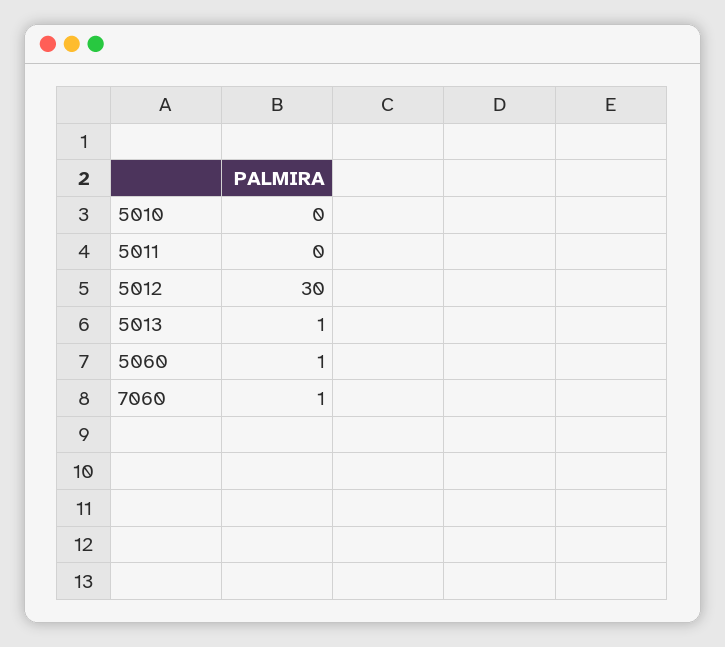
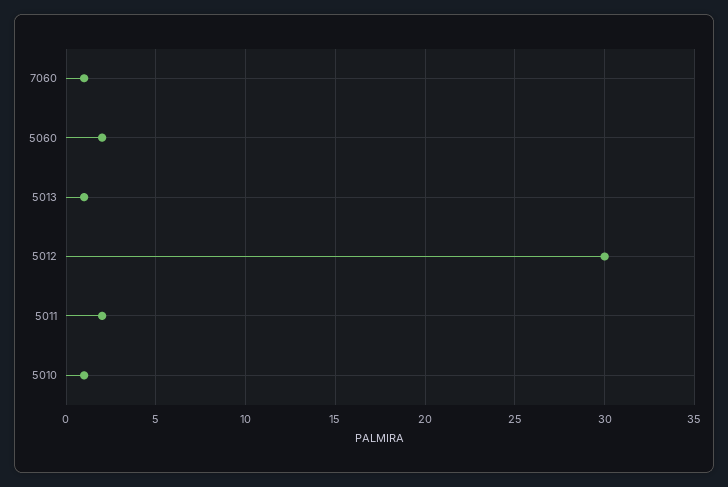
5010: 0 -> 1
5011: 0 -> 2
5060: 1 -> 2

